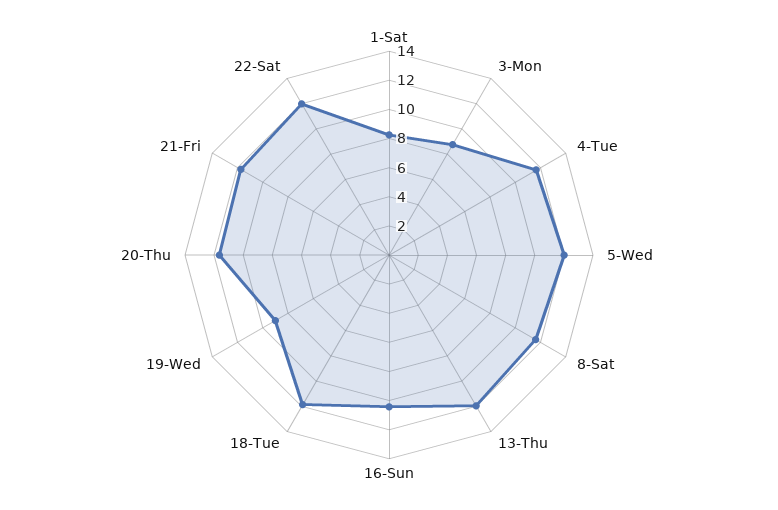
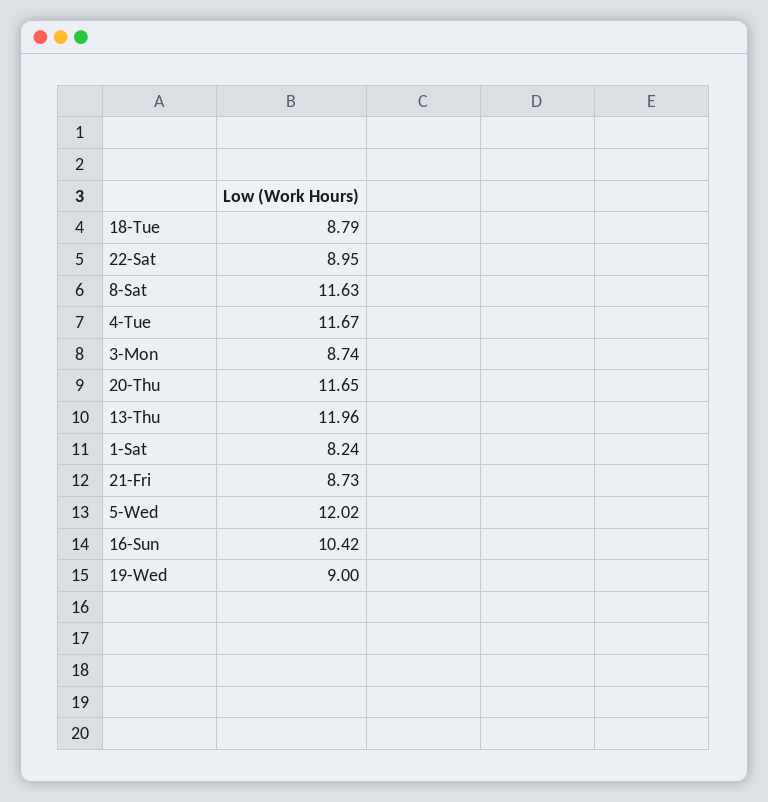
18-Tue: 12 -> 8.79
21-Fri: 12 -> 8.73
22-Sat: 12 -> 8.95

